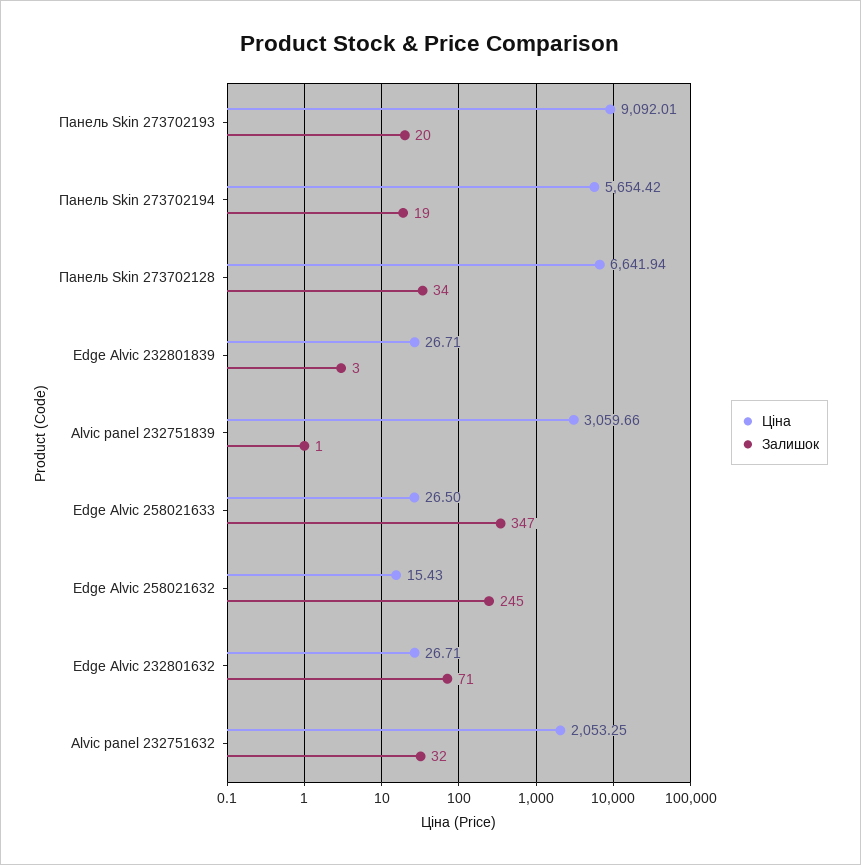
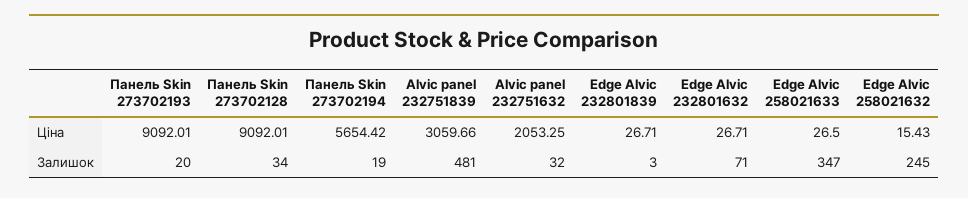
Ціна, Панель Skin 273702128: 6641.94 -> 9092.01
Залишок, Alvic panel 232751839: 1 -> 481

